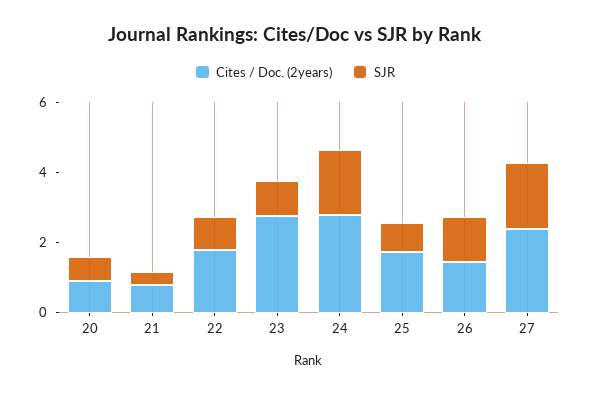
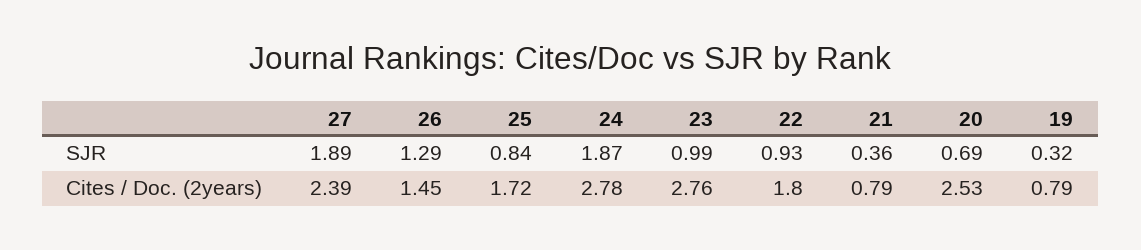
Cites / Doc. (2years), 20: 1 -> 2.53
SJR, 19: none -> 0.32
Cites / Doc. (2years), 19: none -> 0.79

